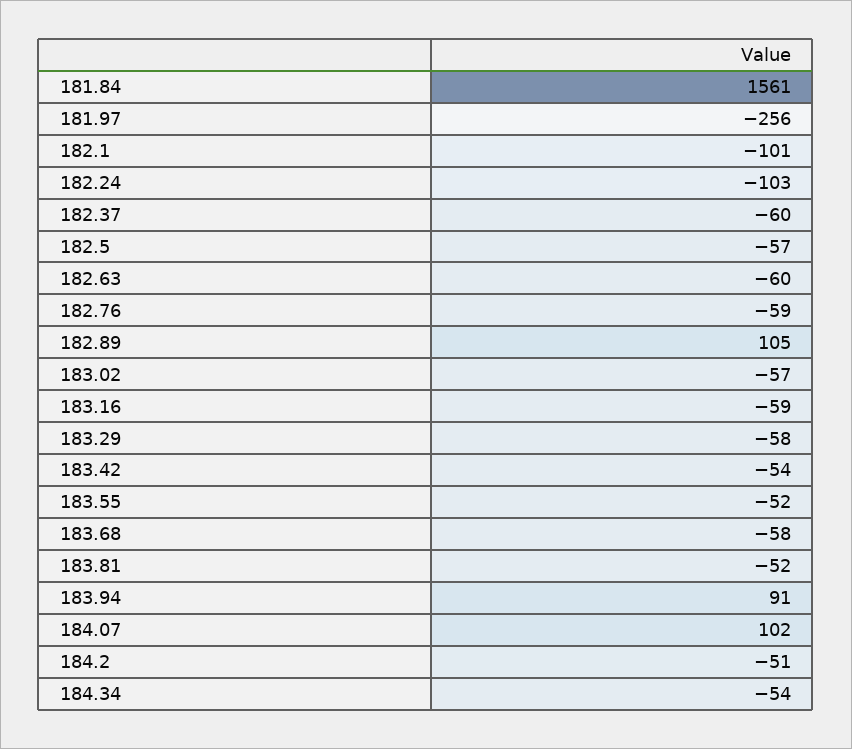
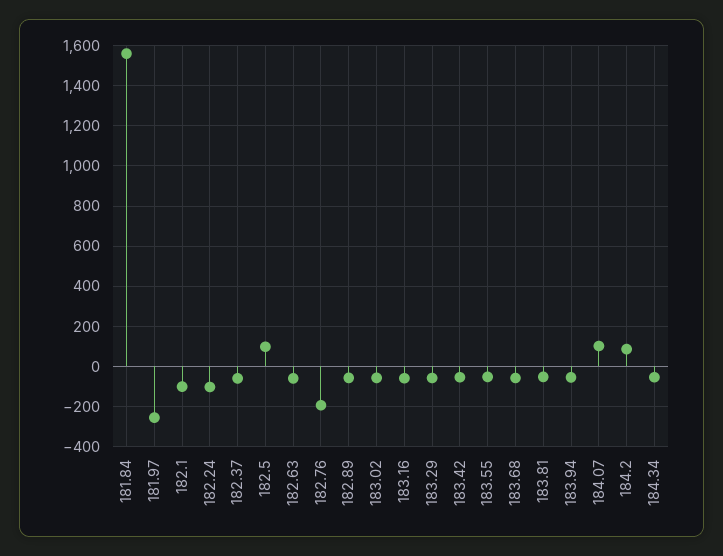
182.5: -57 -> 100
182.76: -59 -> -200
182.89: 105 -> -50
183.94: 91 -> -50
184.2: -51 -> 100

